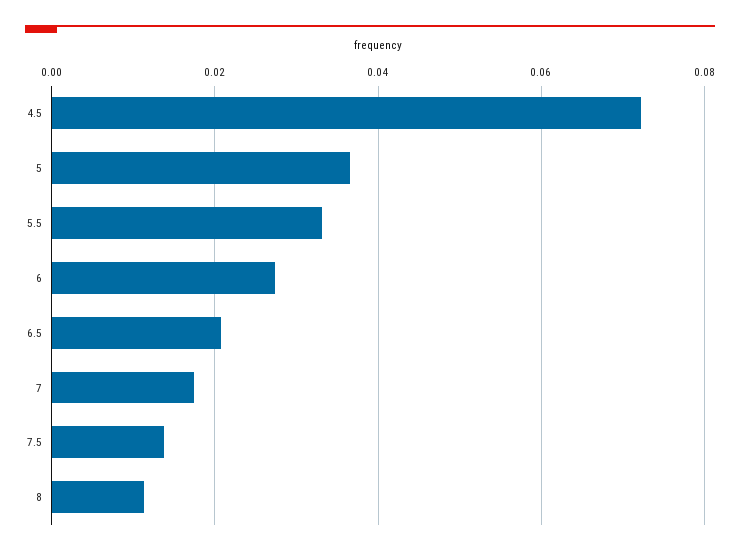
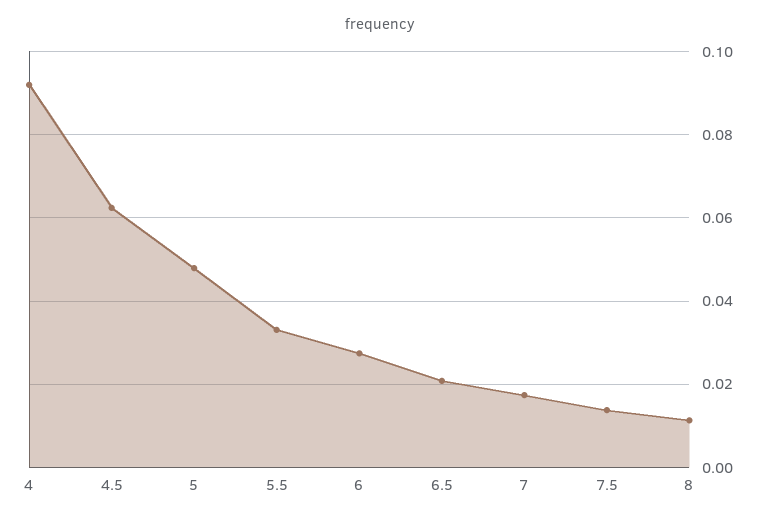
4.5: 0.072 -> 0.062
5: 0.036 -> 0.048
4: none -> 0.092

